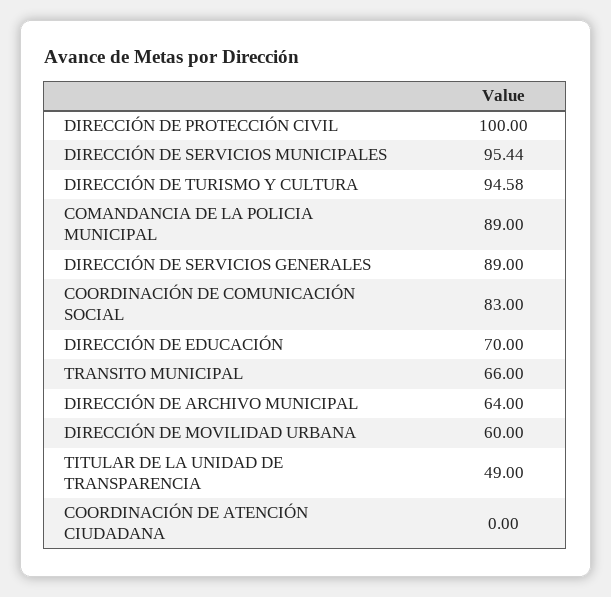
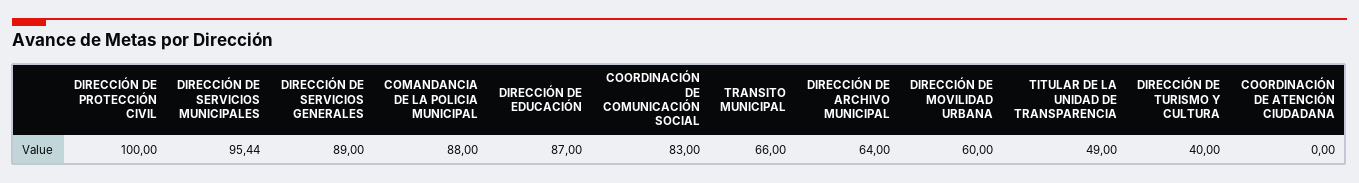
DIRECCIÓN DE TURISMO Y CULTURA: 94.58 -> 40
COMANDANCIA DE LA POLICIA MUNICIPAL: 89 -> 88
DIRECCIÓN DE EDUCACIÓN: 70 -> 87

